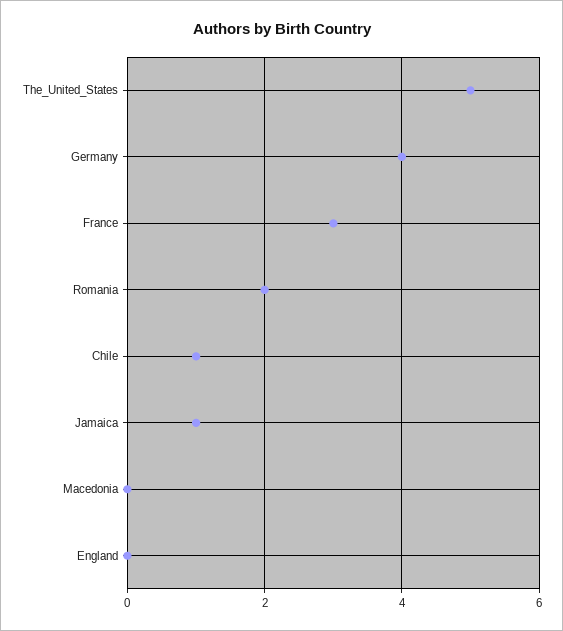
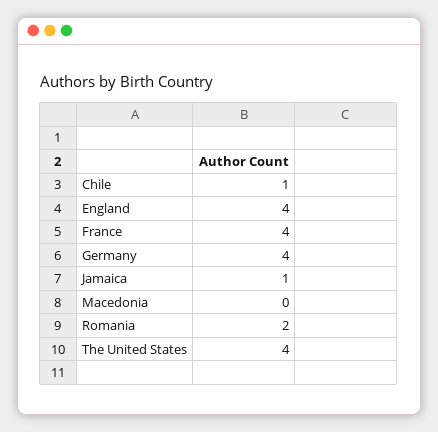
The_United_States: 5 -> 4
France: 3 -> 4
England: 0 -> 4

